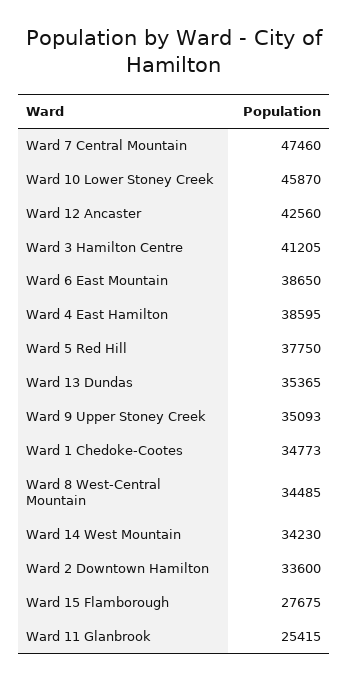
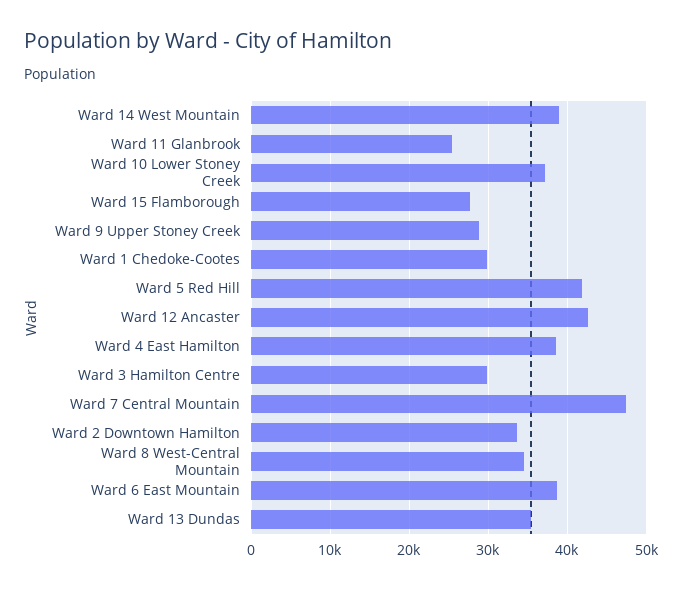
Ward 10 Lower Stoney Creek: 45870 -> 37000
Ward 3 Hamilton Centre: 41205 -> 30000
Ward 5 Red Hill: 37750 -> 42000
Ward 9 Upper Stoney Creek: 35093 -> 29000
Ward 1 Chedoke-Cootes: 34773 -> 30000
Ward 14 West Mountain: 34230 -> 39000

